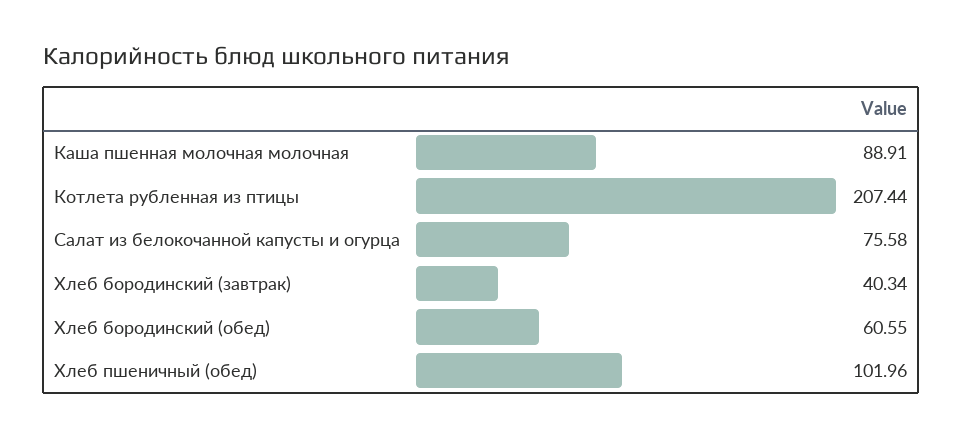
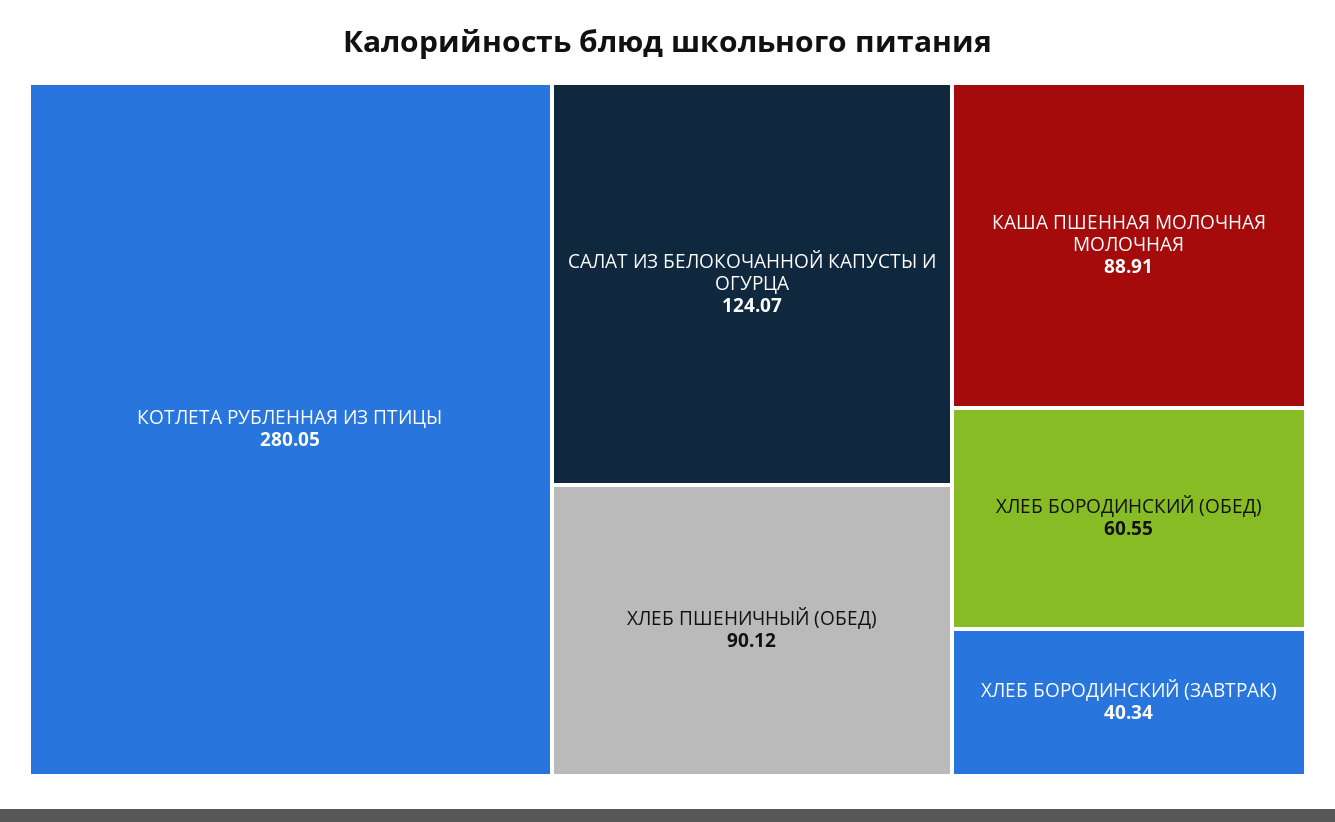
Котлета рубленная из птицы: 207.44 -> 280.05
Салат из белокочанной капусты и огурца: 75.58 -> 124.07
Хлеб пшеничный (обед): 101.96 -> 90.12

